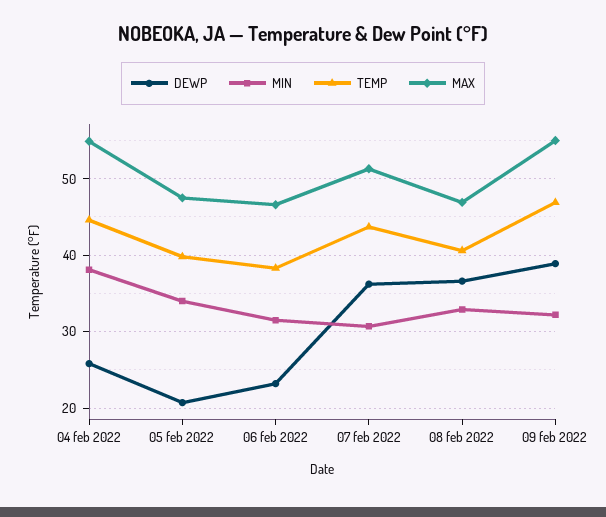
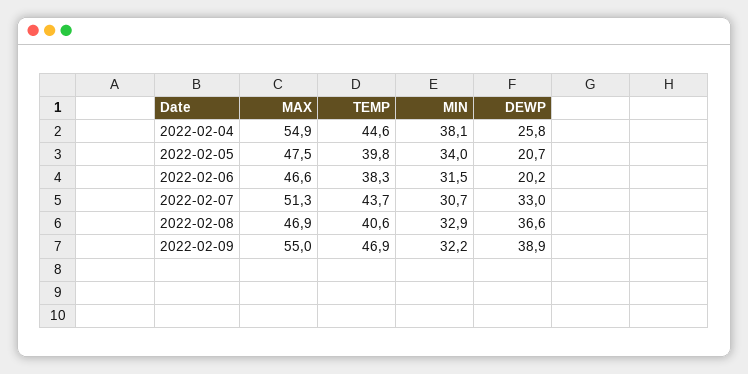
DEWP, 06 feb 2022: 23 -> 20.2
DEWP, 07 feb 2022: 36 -> 33

